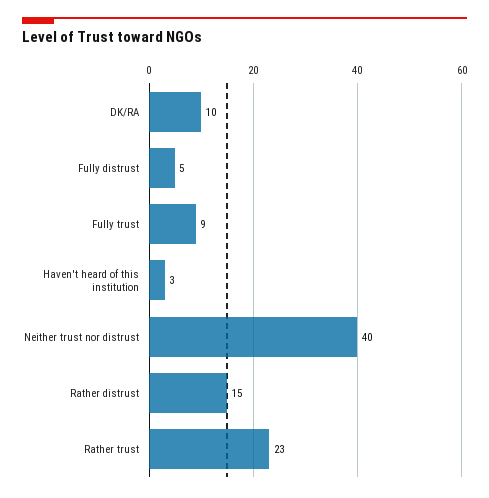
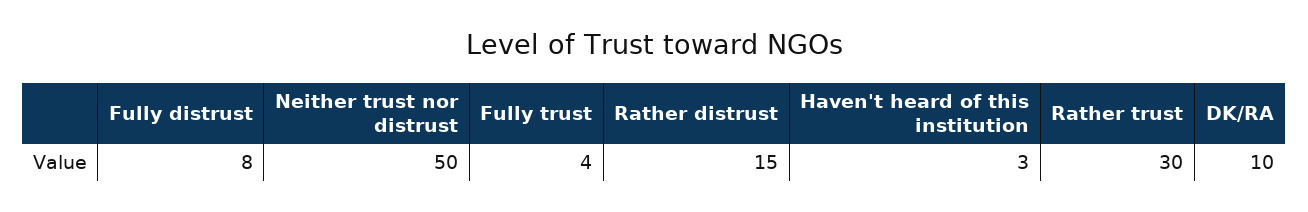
Fully distrust: 5 -> 8
Fully trust: 9 -> 4
Neither trust nor distrust: 40 -> 50
Rather trust: 23 -> 30

